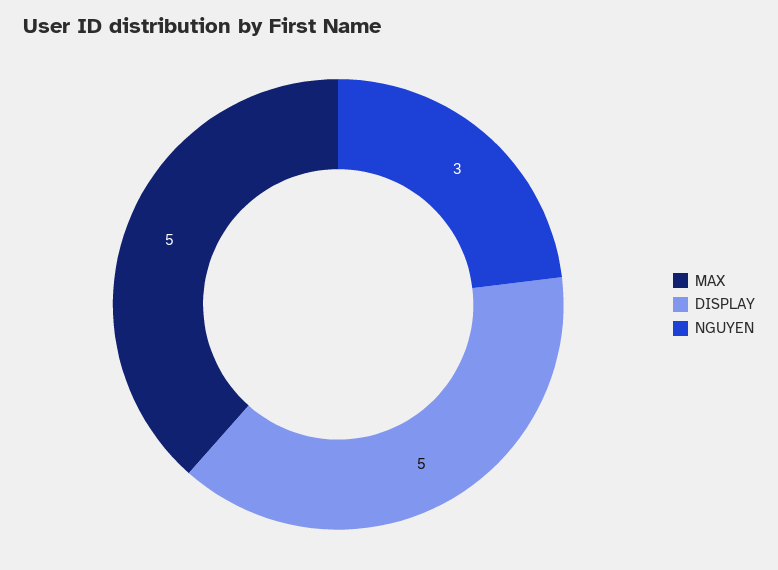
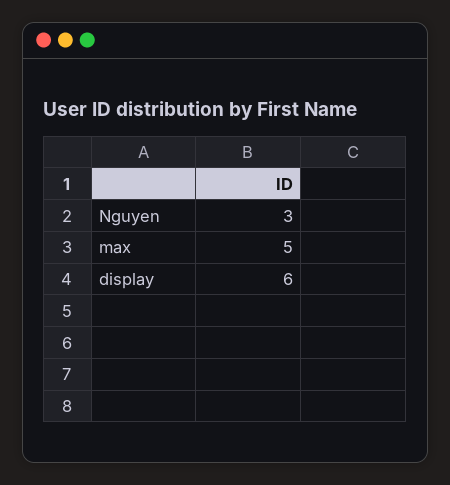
DISPLAY: 5 -> 6

